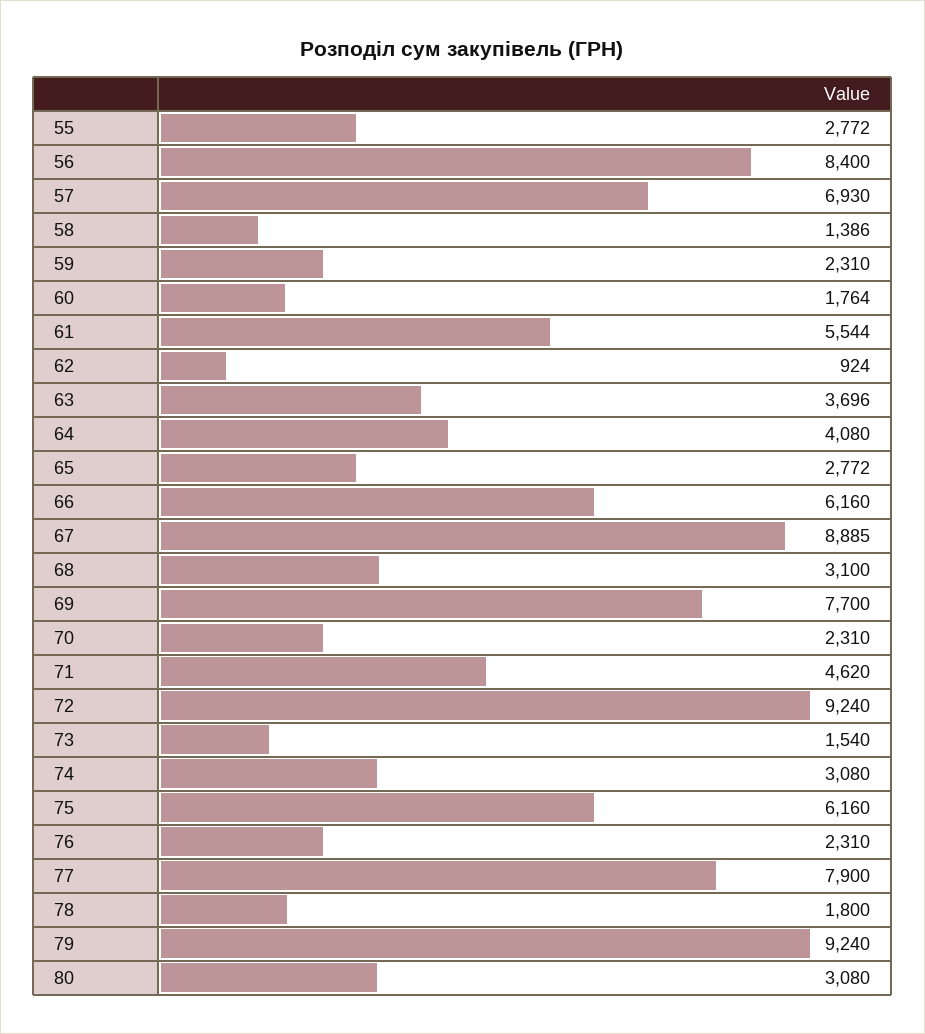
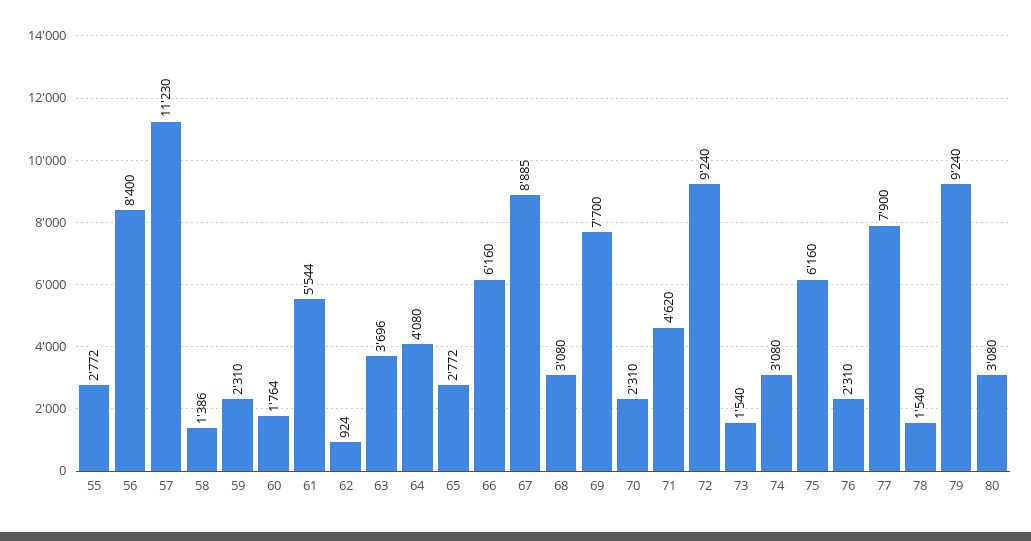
57: 6930 -> 11230
68: 3100 -> 3080
78: 1800 -> 1540

